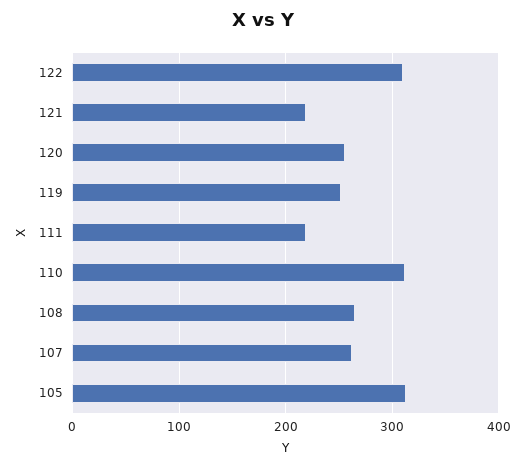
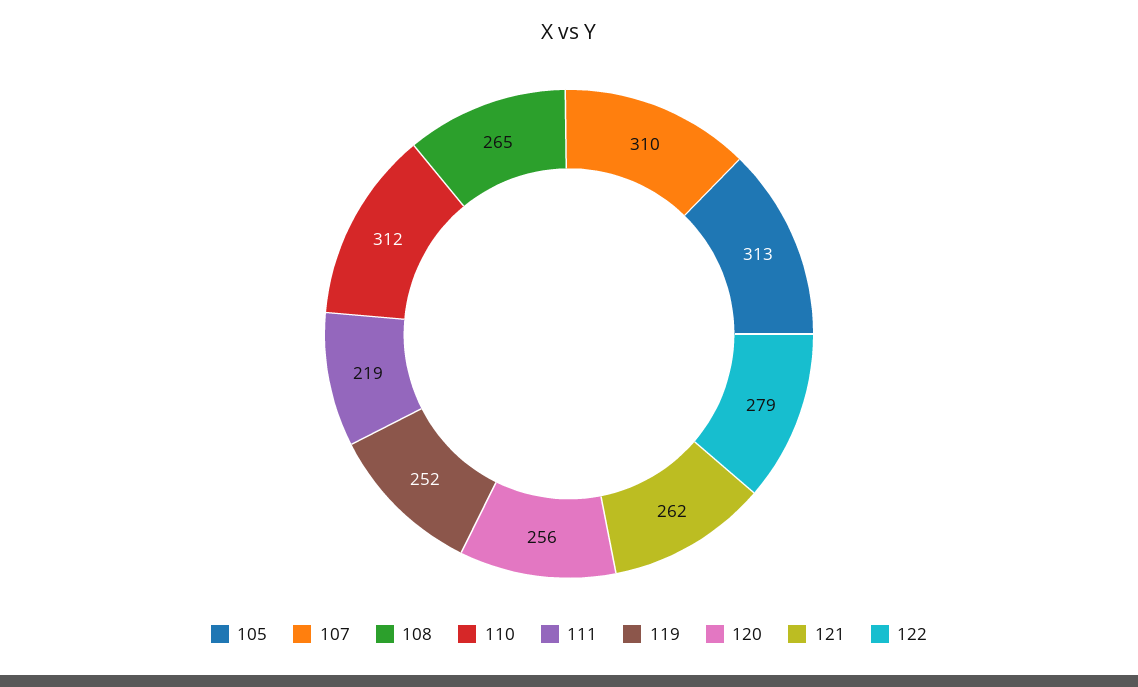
122: 310 -> 279
121: 220 -> 262
107: 260 -> 310

